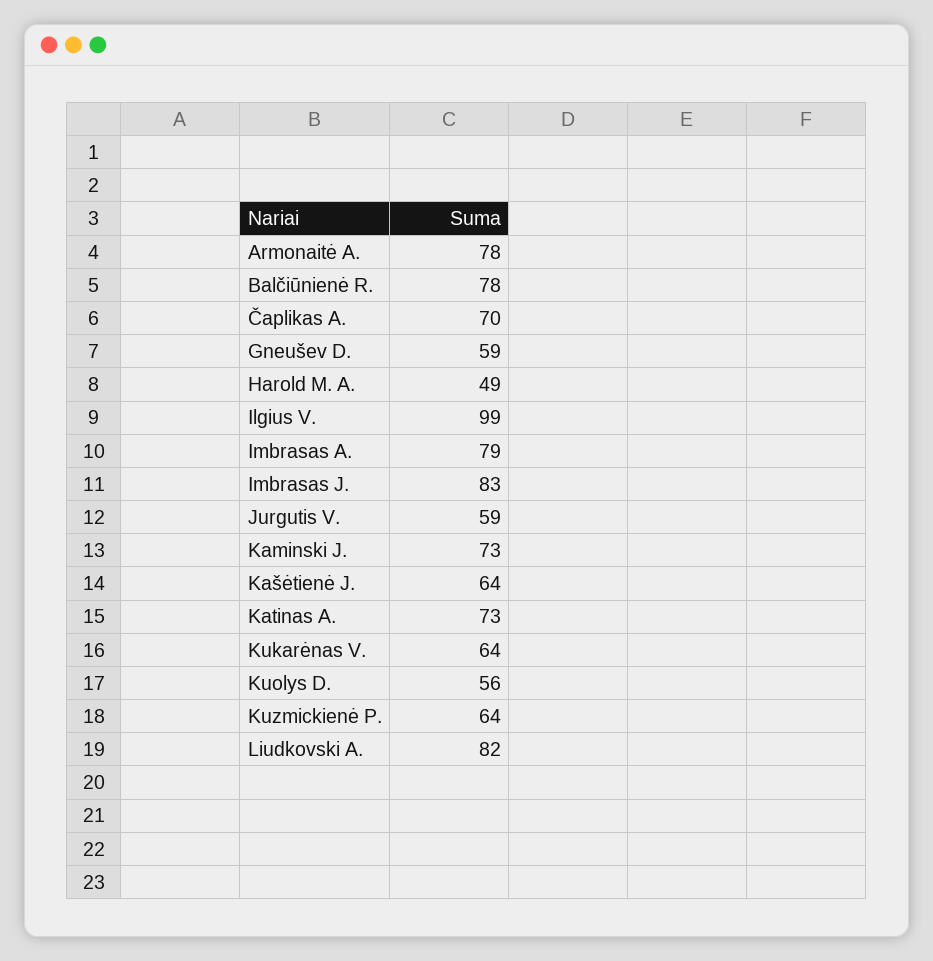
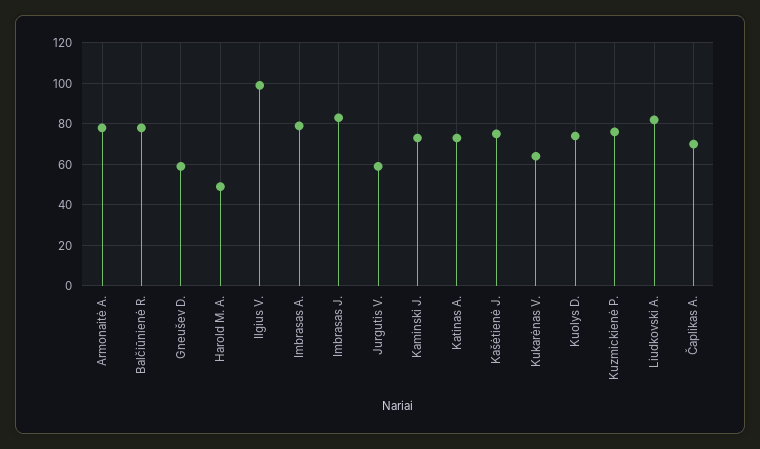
Kašėtienė J.: 64 -> 75
Kuolys D.: 56 -> 75
Kuzmickienė P.: 64 -> 75

